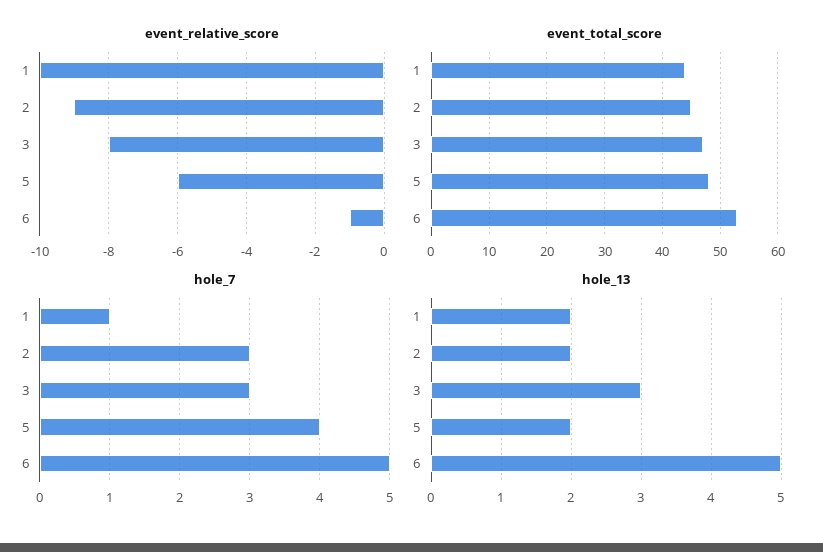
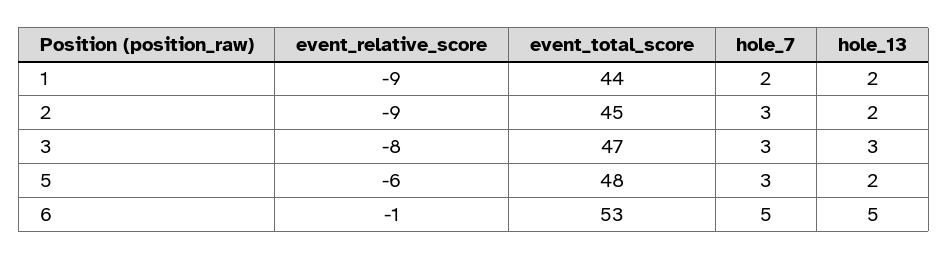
event_relative_score, 1: -10 -> -9
hole_7, 1: 1 -> 2
hole_7, 5: 4 -> 3

